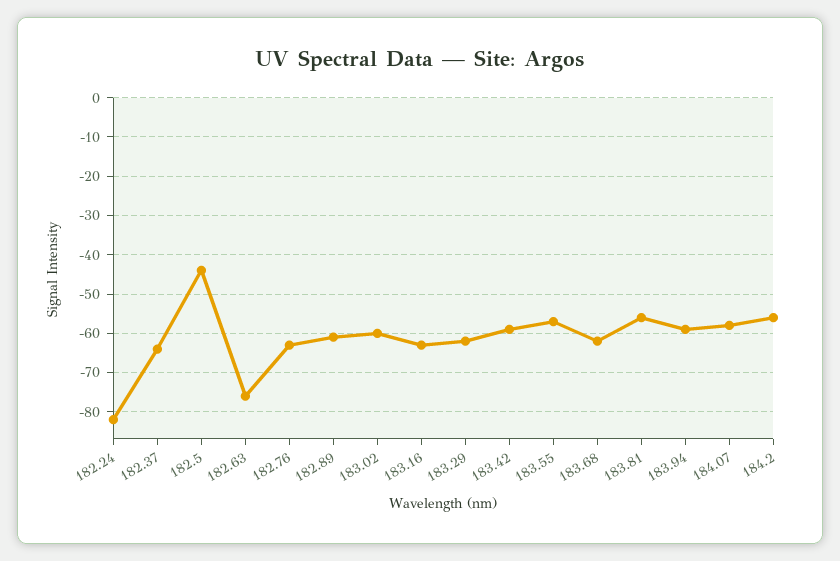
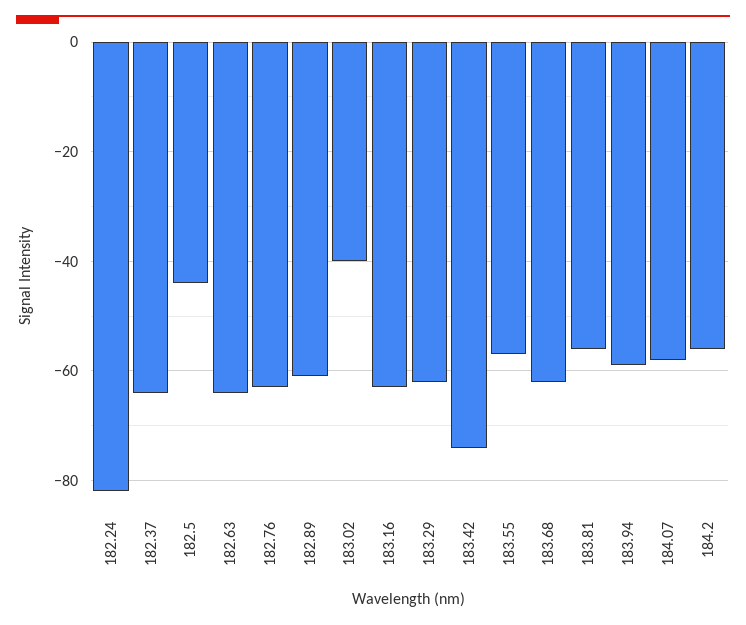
182.63: -75 -> -65
183.02: -60 -> -40
183.42: -60 -> -75

